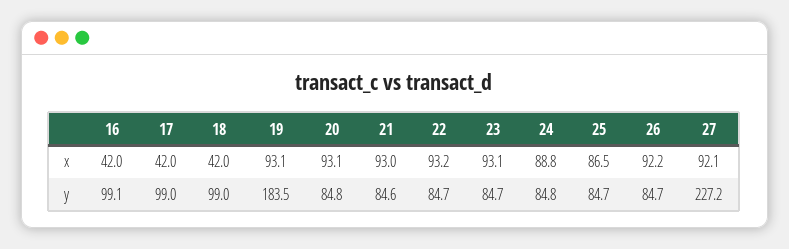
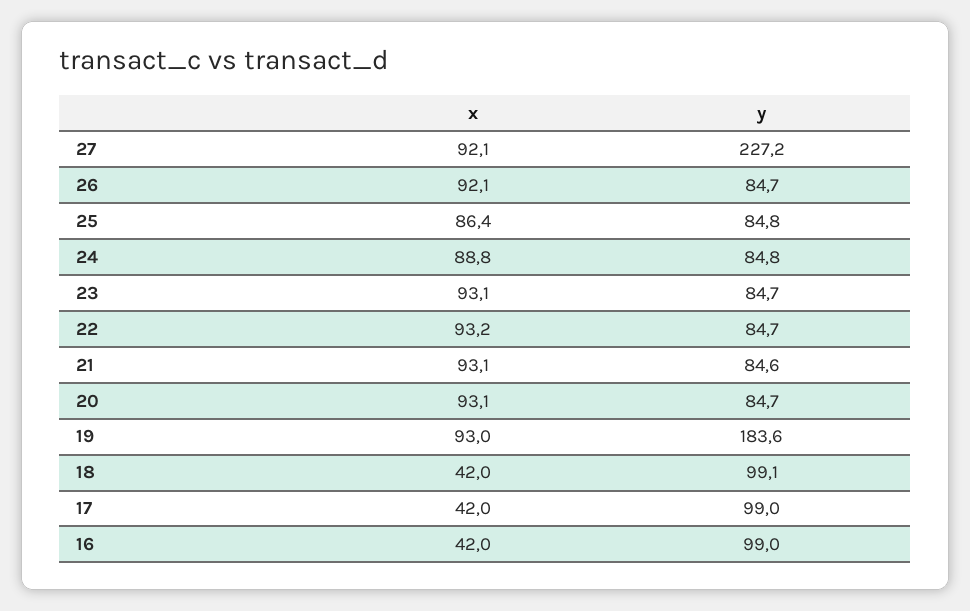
19, x: 93.1 -> 93
21, x: 93 -> 93.1
25, x: 86.5 -> 86.4
26, x: 92.2 -> 92.1
16, y: 99.1 -> 99
18, y: 99 -> 99.1
19, y: 183.5 -> 183.6
20, y: 84.8 -> 84.7
25, y: 84.7 -> 84.8

